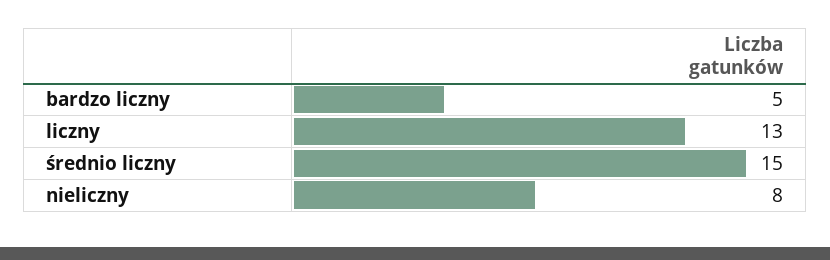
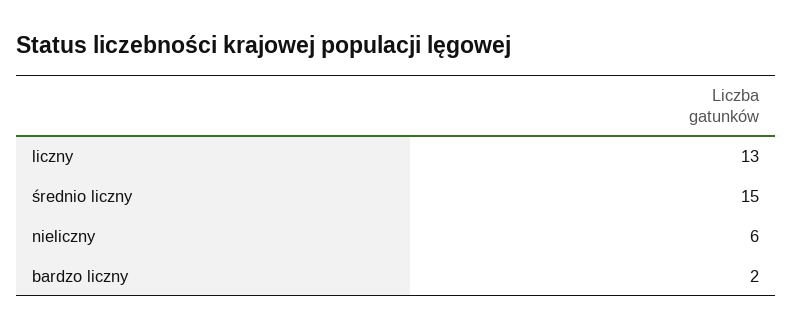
bardzo liczny: 5 -> 2
nieliczny: 8 -> 6

